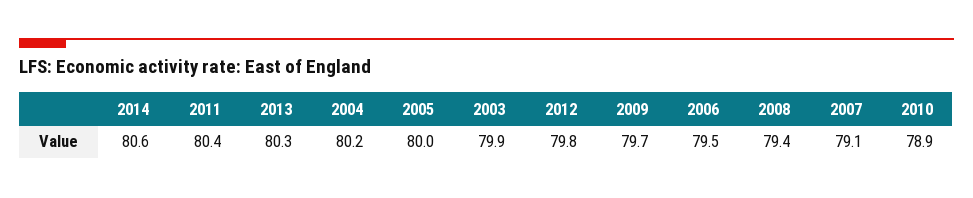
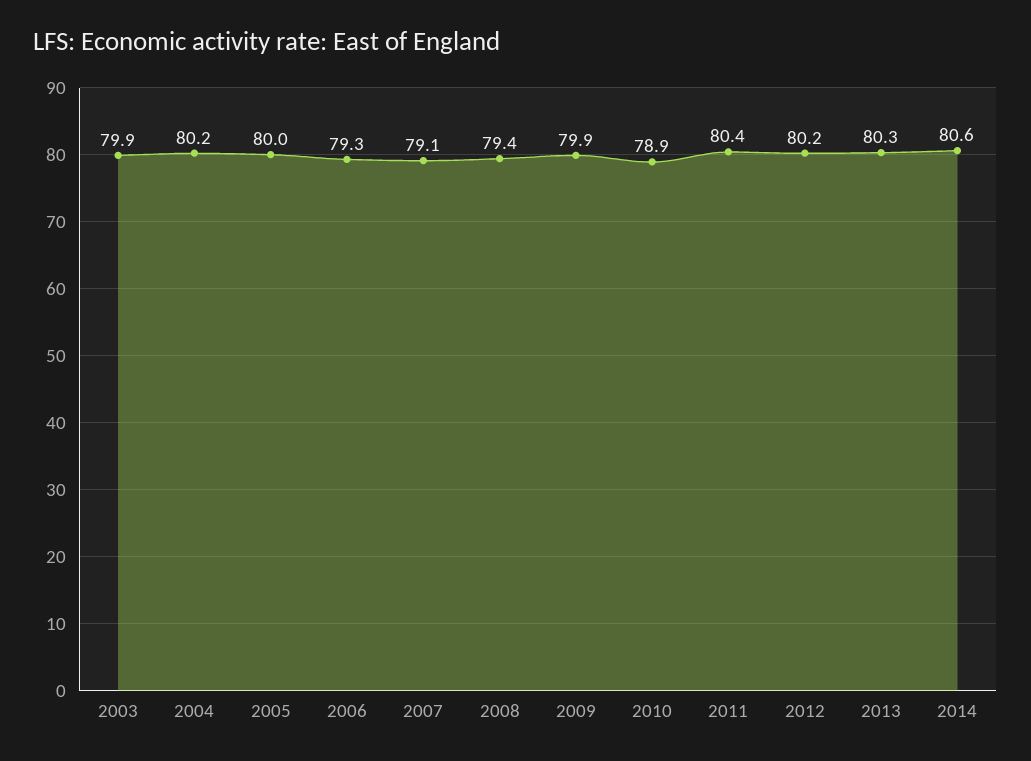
2012: 79.8 -> 80.2
2009: 79.7 -> 79.9
2006: 79.5 -> 79.3

